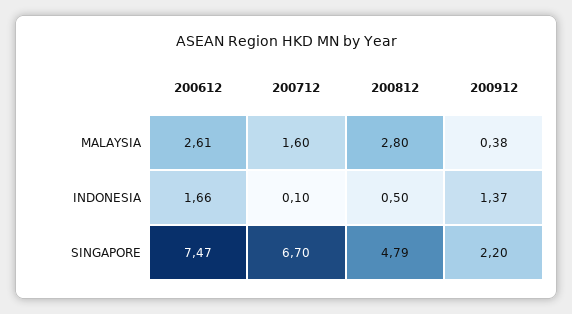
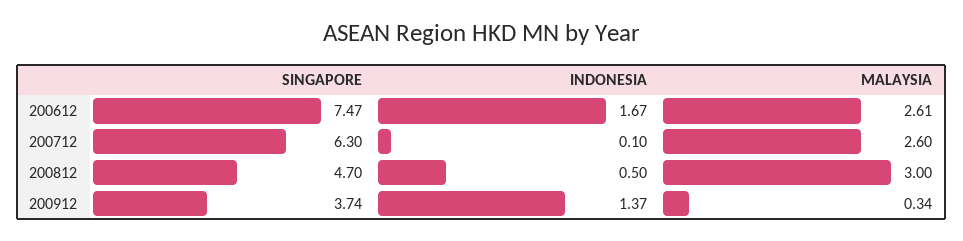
200712, MALAYSIA: 1.6 -> 2.6
200812, MALAYSIA: 2.8 -> 3
200912, MALAYSIA: 0.38 -> 0.34
200612, INDONESIA: 1.66 -> 1.67
200712, SINGAPORE: 6.7 -> 6.3
200812, SINGAPORE: 4.79 -> 4.7
200912, SINGAPORE: 2.2 -> 3.74

